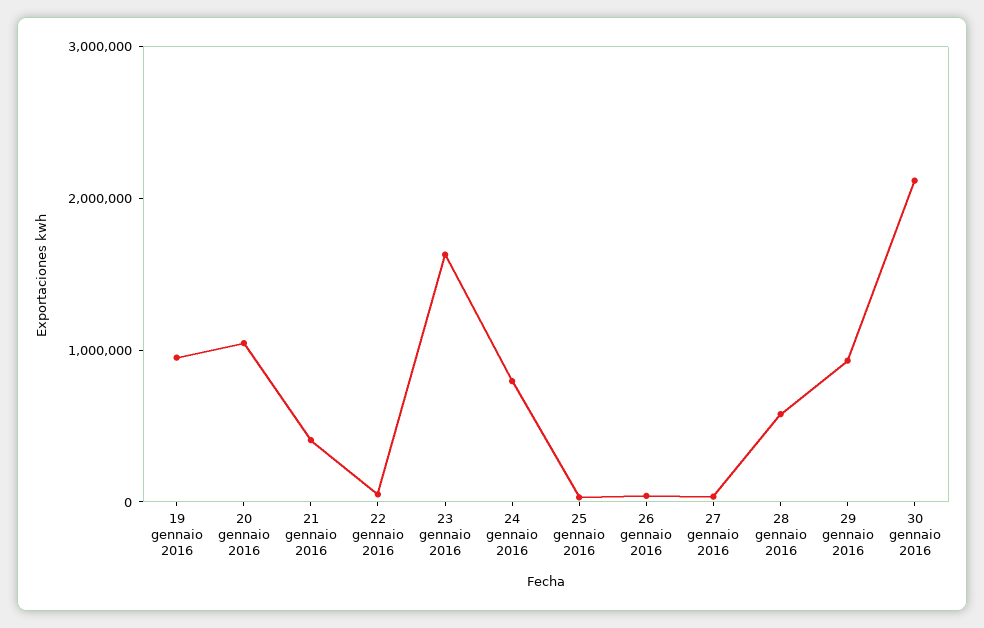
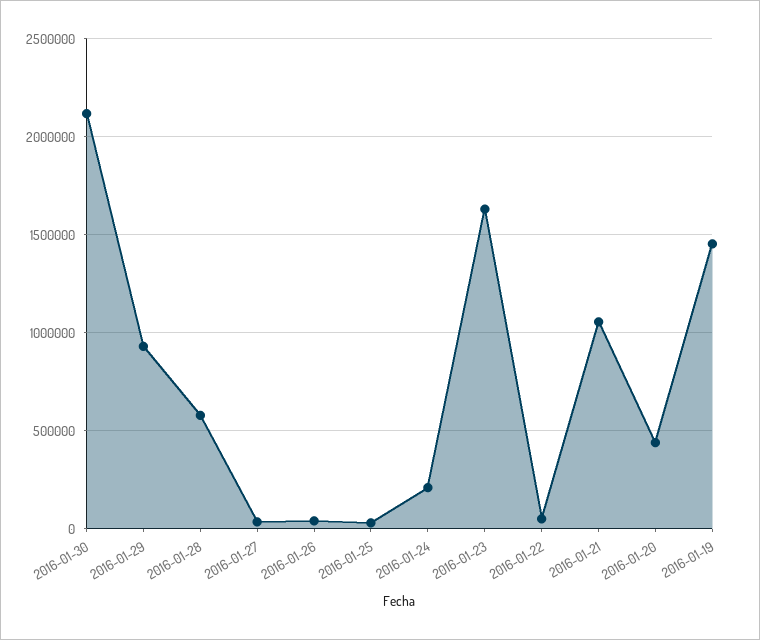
19 gennaio 2016: 1000000 -> 1450000
20 gennaio 2016: 1000000 -> 450000
21 gennaio 2016: 400000 -> 1050000
24 gennaio 2016: 800000 -> 200000

